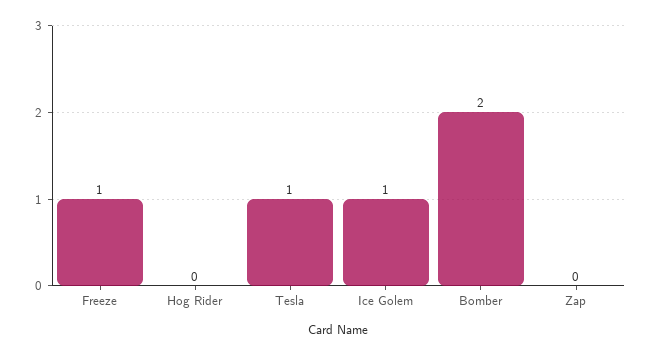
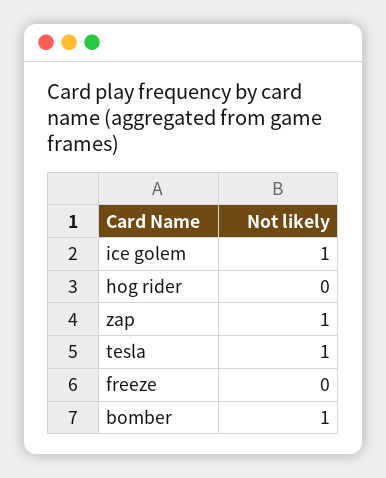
Freeze: 1 -> 0
Bomber: 2 -> 1
Zap: 0 -> 1

